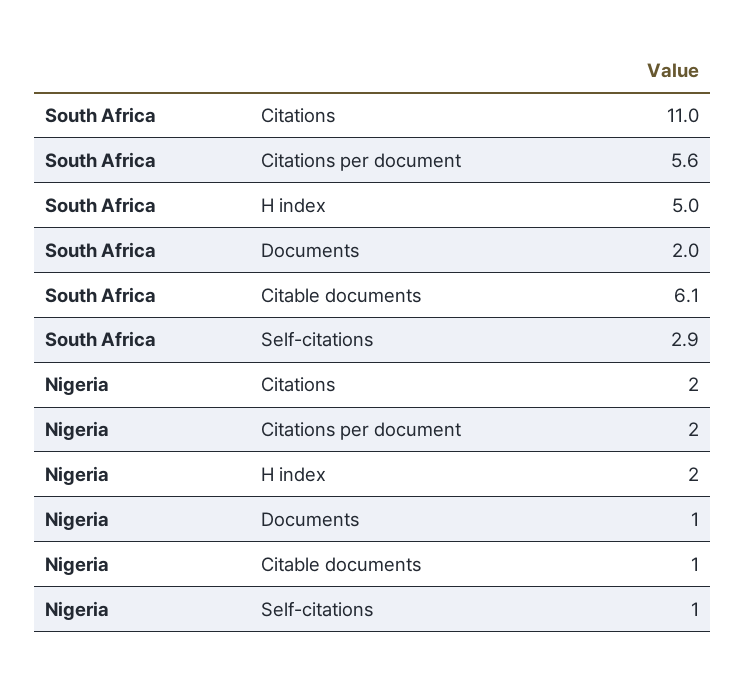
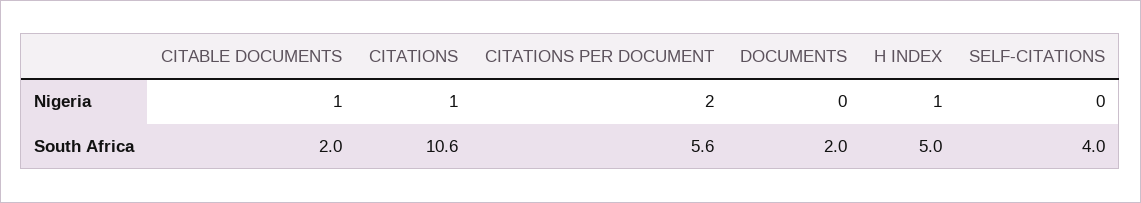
South Africa, Citations: 11 -> 10.6
South Africa, Citable documents: 6.1 -> 2
South Africa, Self-citations: 2.9 -> 4
Nigeria, Citations: 2 -> 1
Nigeria, H index: 2 -> 1
Nigeria, Documents: 1 -> 0
Nigeria, Self-citations: 1 -> 0

